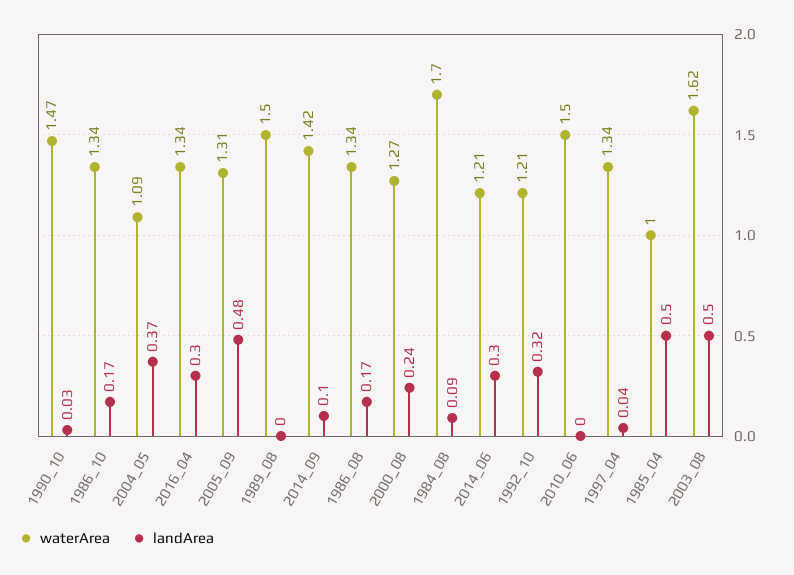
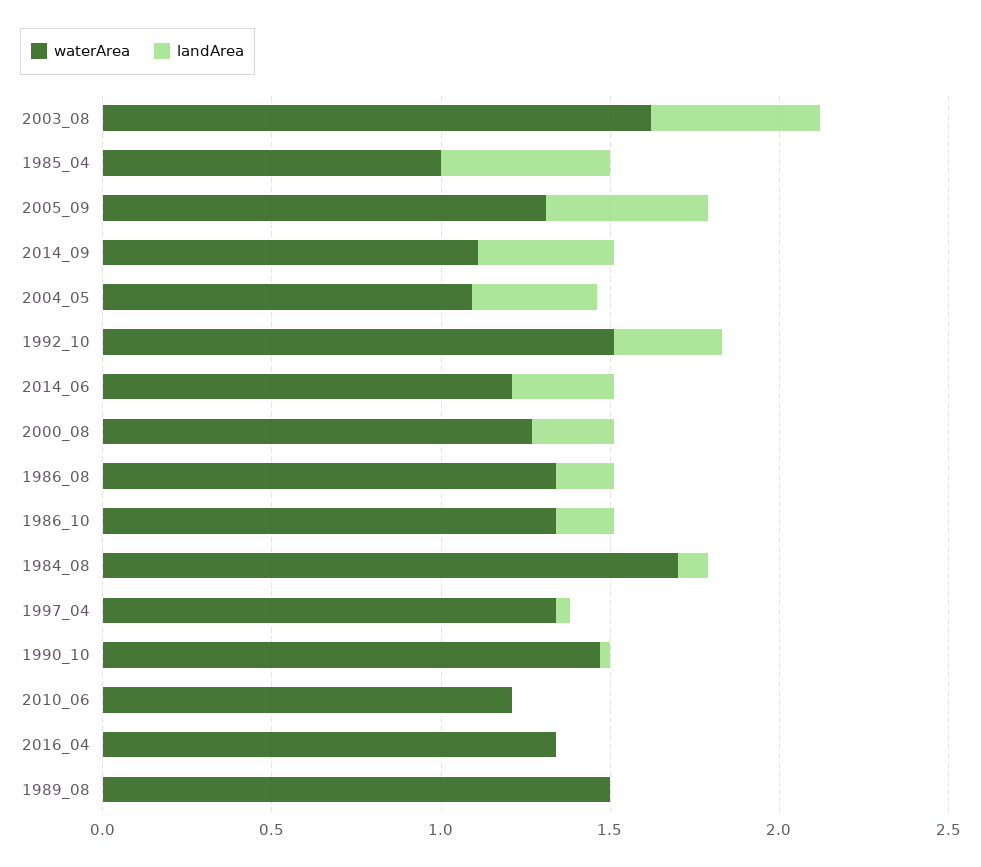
landArea, 2016_04: 0.3 -> 0
waterArea, 2014_09: 1.42 -> 1.1
landArea, 2014_09: 0.1 -> 0.4
waterArea, 1992_10: 1.21 -> 1.5
waterArea, 2010_06: 1.5 -> 1.2

